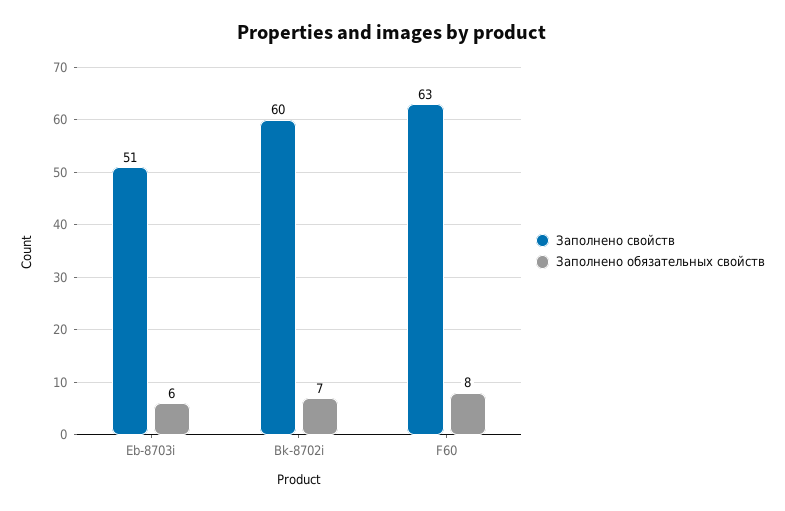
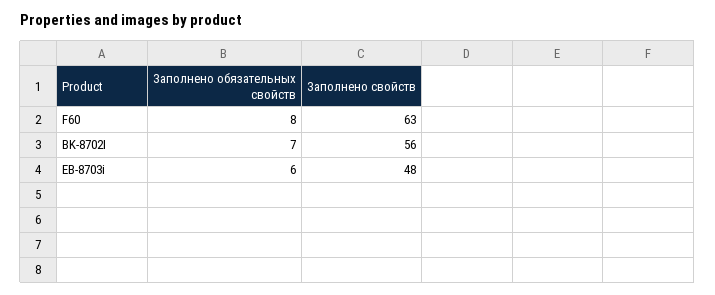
Заполнено свойств, Eb-8703i: 51 -> 48
Заполнено свойств, Bk-8702i: 60 -> 56

